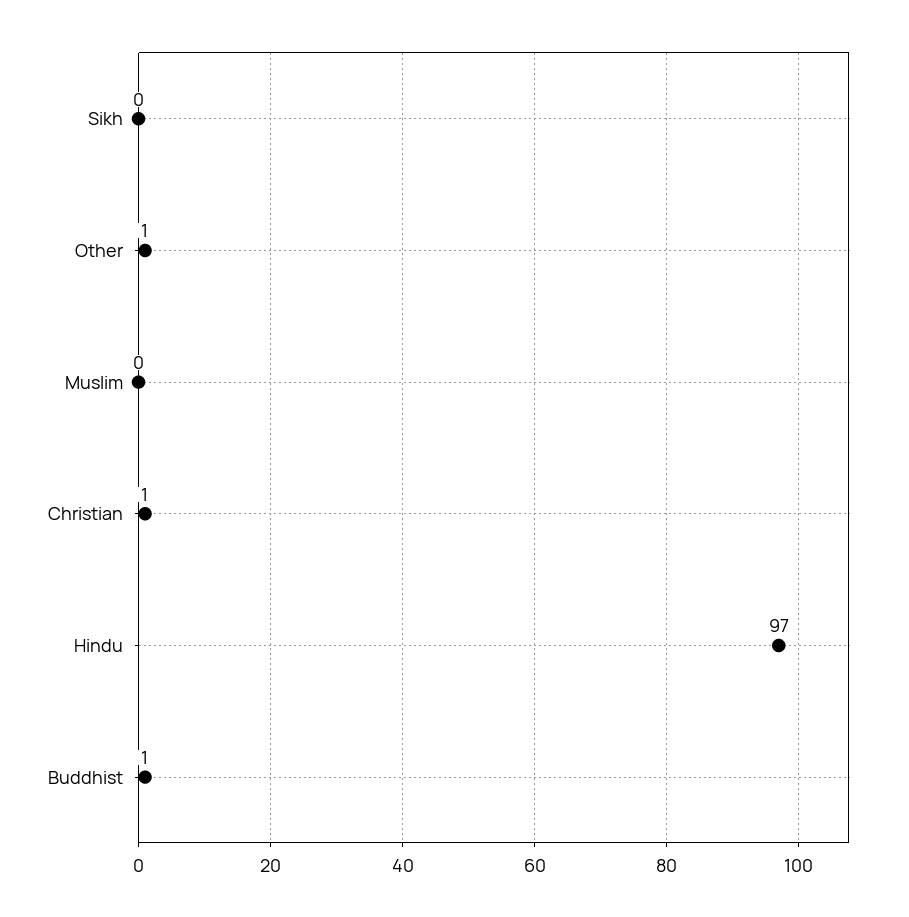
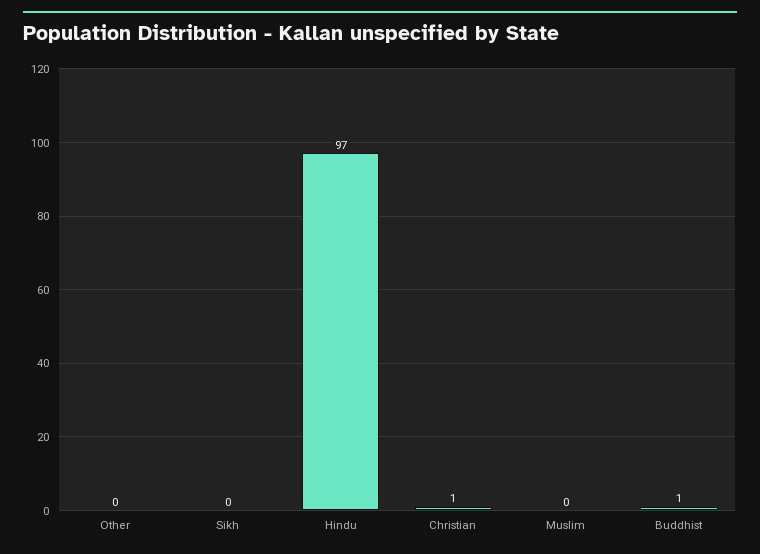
Other: 1 -> 0

